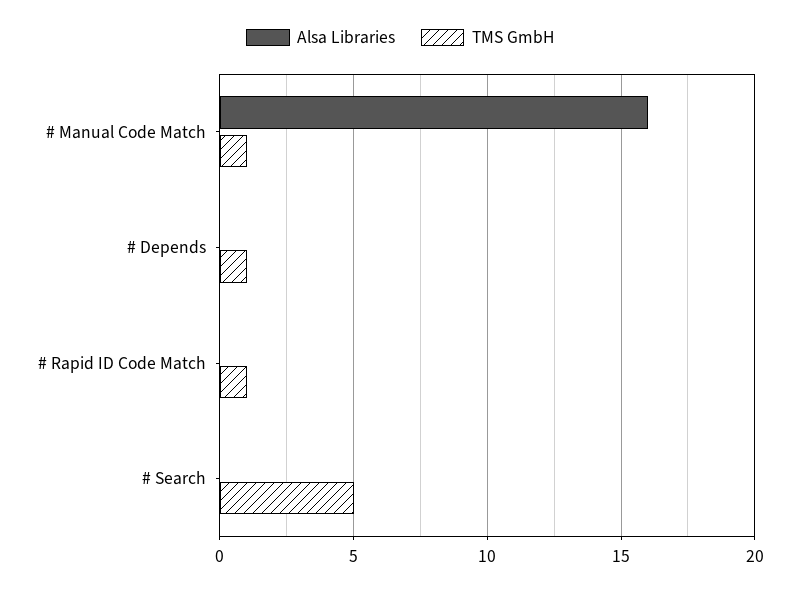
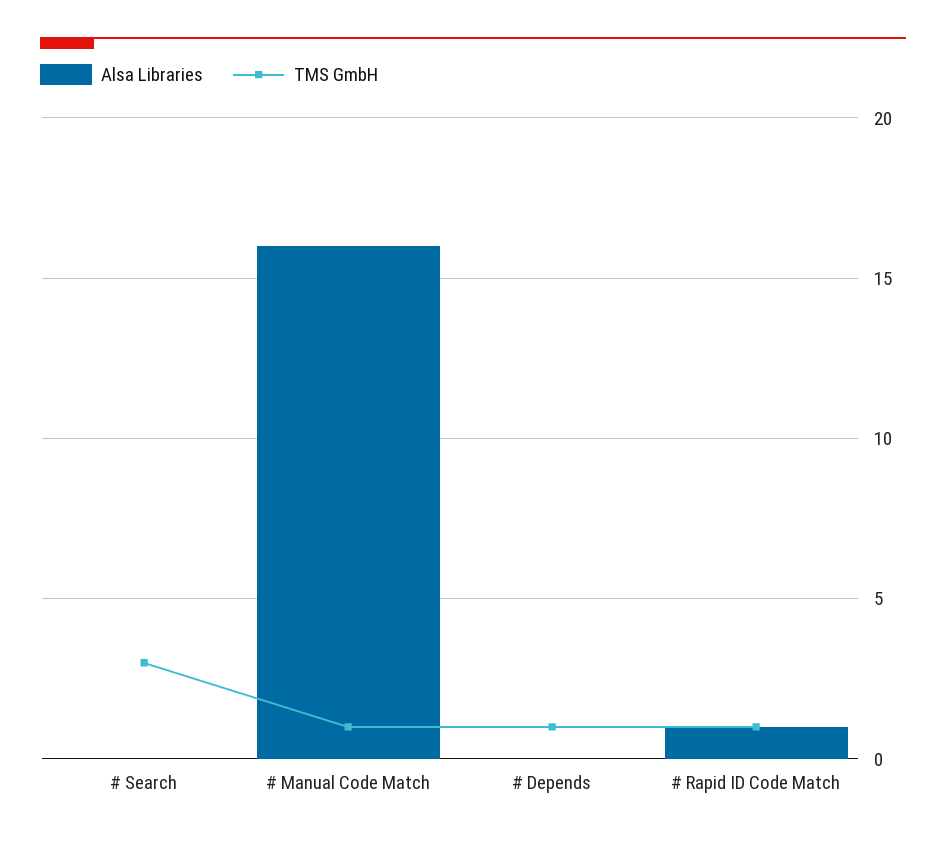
Alsa Libraries, # Rapid ID Code Match: 0 -> 1
TMS GmbH, # Search: 5 -> 3

